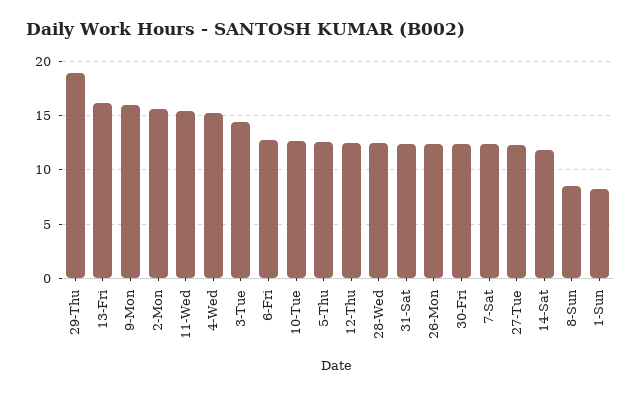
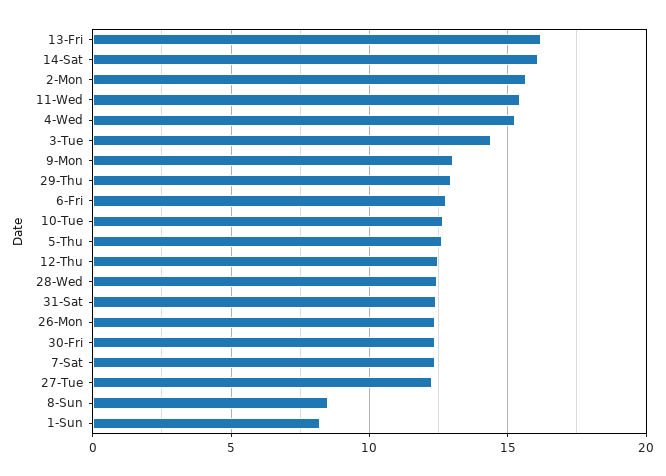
29-Thu: 19 -> 13
9-Mon: 16 -> 13
14-Sat: 12 -> 16

